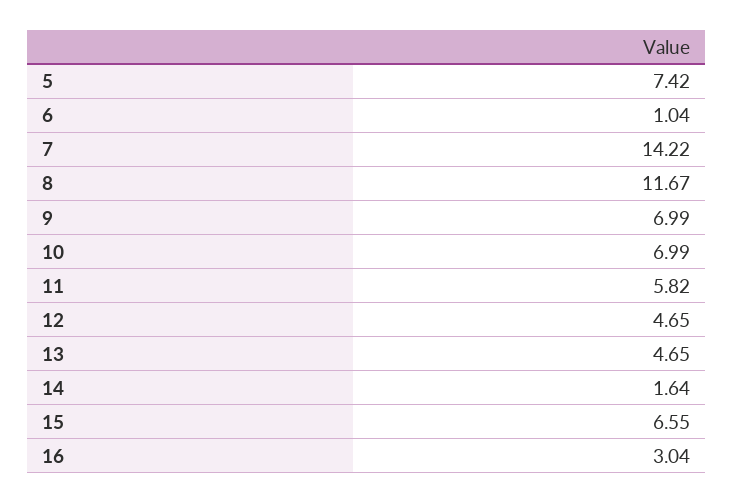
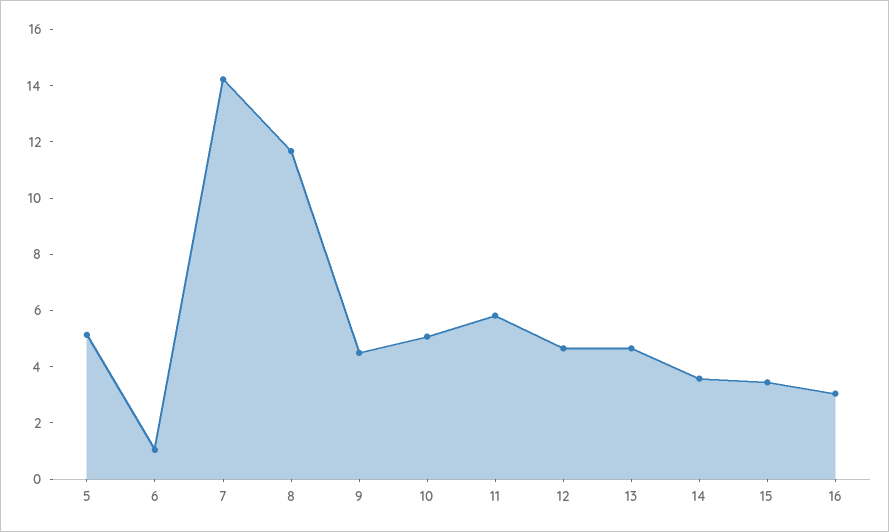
5: 7.42 -> 5
9: 6.99 -> 4.5
10: 6.99 -> 5
14: 1.64 -> 3.5
15: 6.55 -> 3.5

